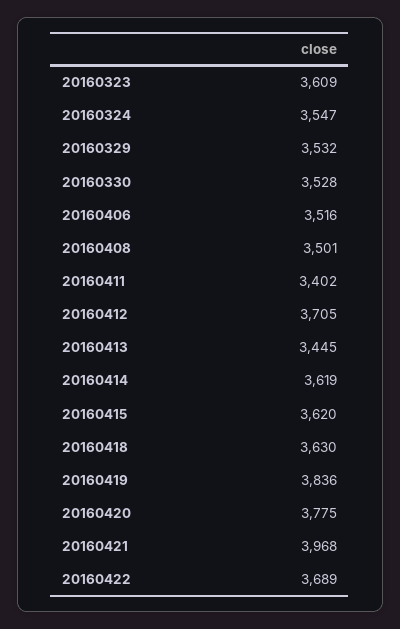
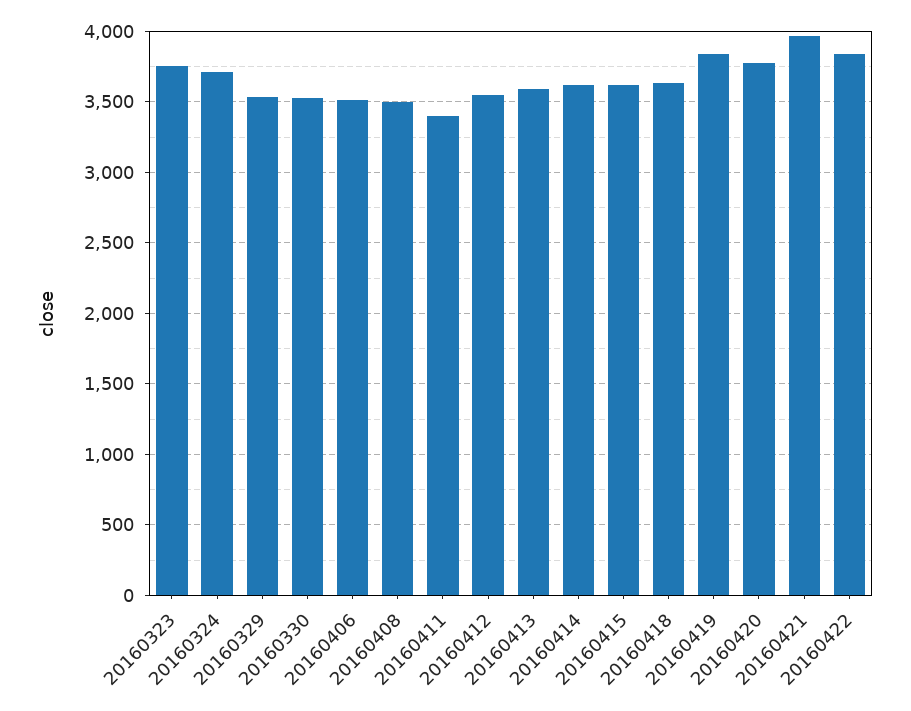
20160323: 3609 -> 3750
20160324: 3547 -> 3700
20160412: 3705 -> 3550
20160413: 3445 -> 3600
20160422: 3689 -> 3850

